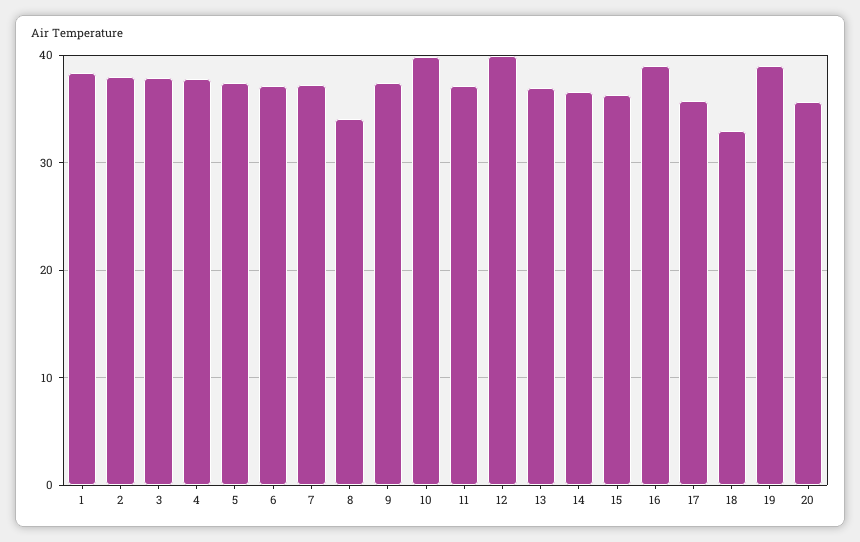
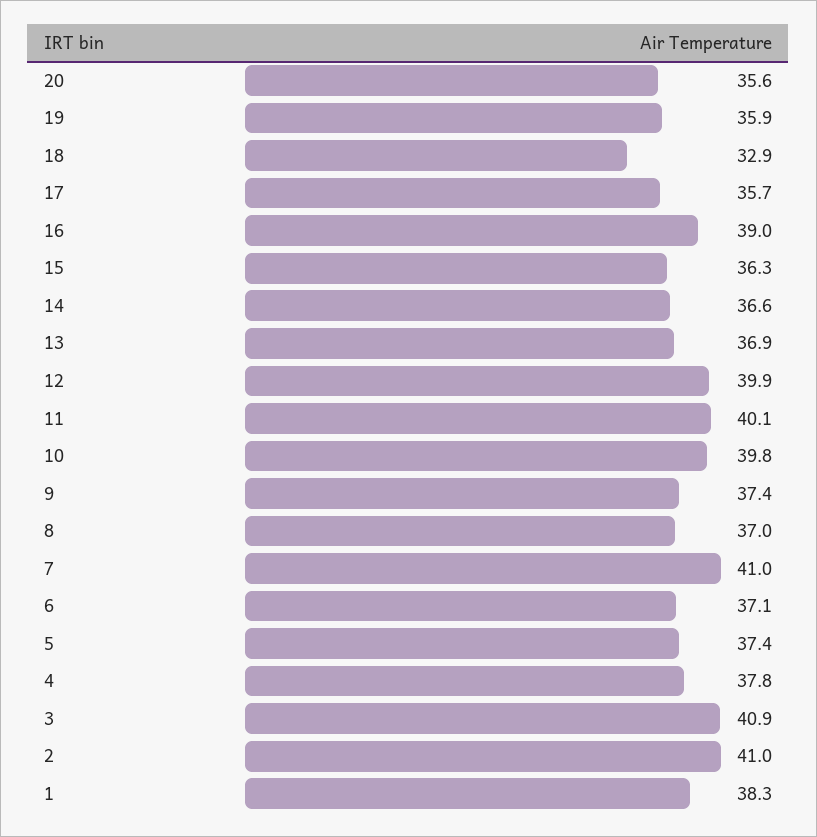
2: 38 -> 41
3: 38 -> 40.9
7: 37 -> 41
8: 34 -> 37
11: 37 -> 40.1
19: 39 -> 35.9

